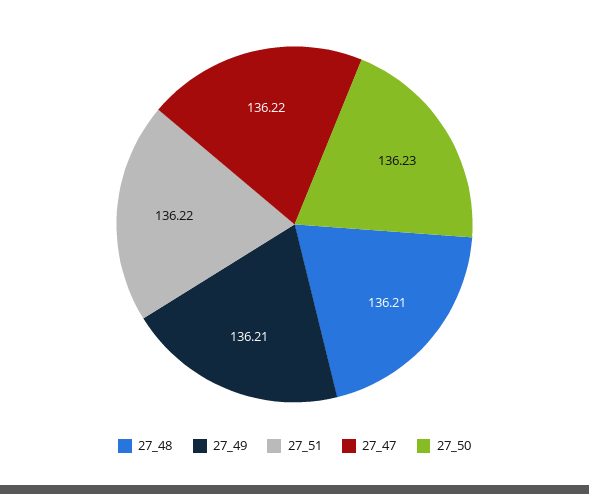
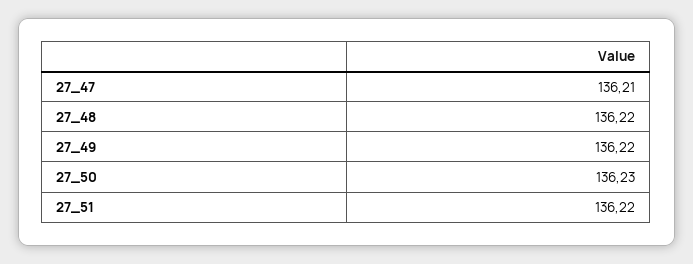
27_48: 136.21 -> 136.22
27_49: 136.21 -> 136.22
27_47: 136.22 -> 136.21

